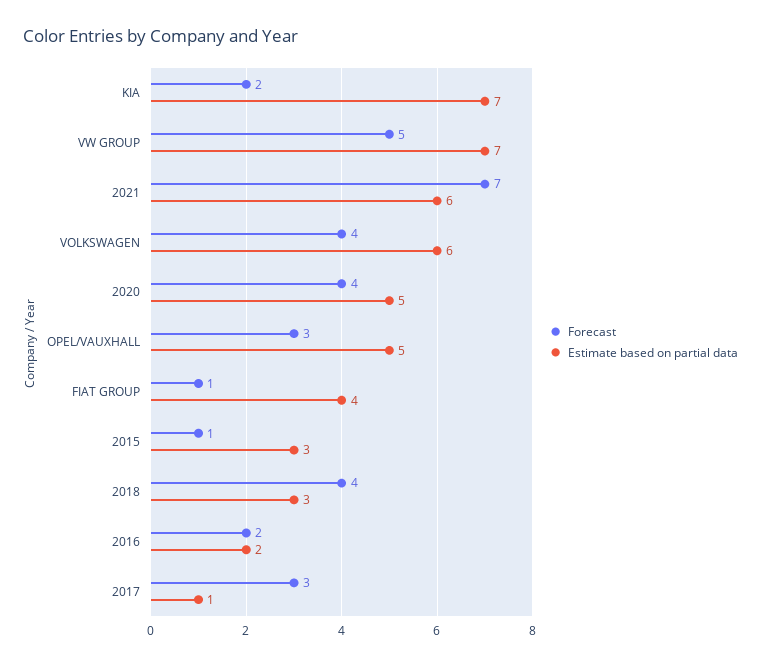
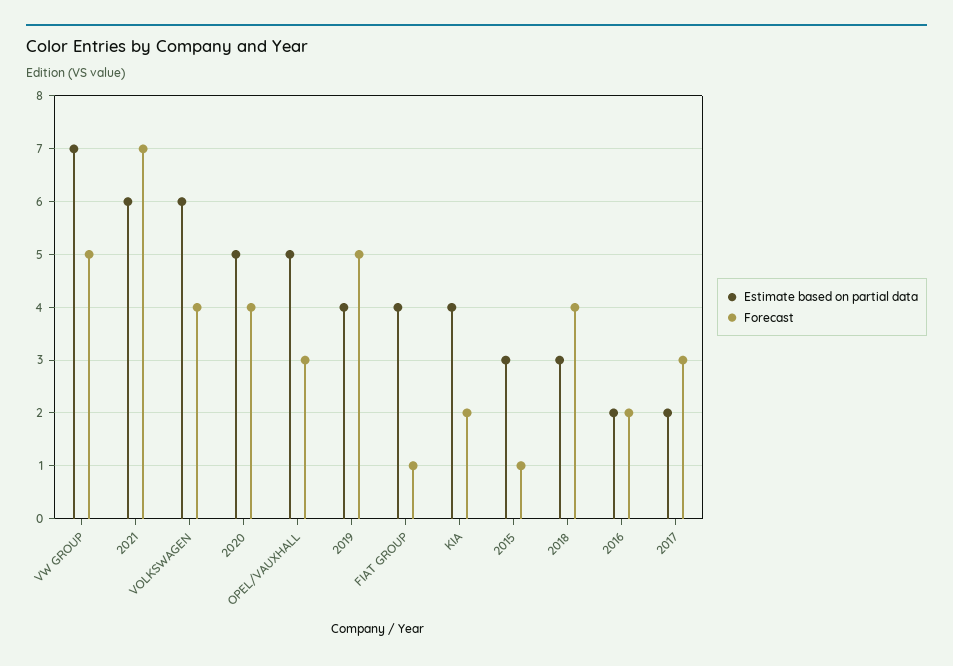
Estimate based on partial data, KIA: 7 -> 4
Estimate based on partial data, 2017: 1 -> 2
Estimate based on partial data, 2019: none -> 4
Forecast, 2019: none -> 5

